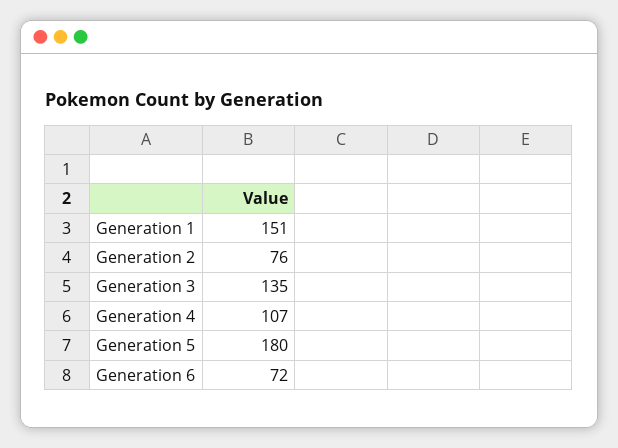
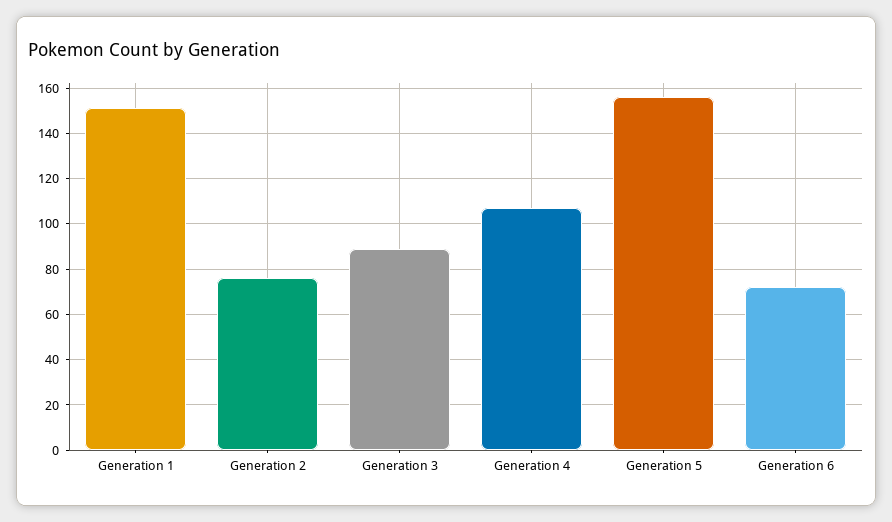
Generation 3: 135 -> 90
Generation 5: 180 -> 155

